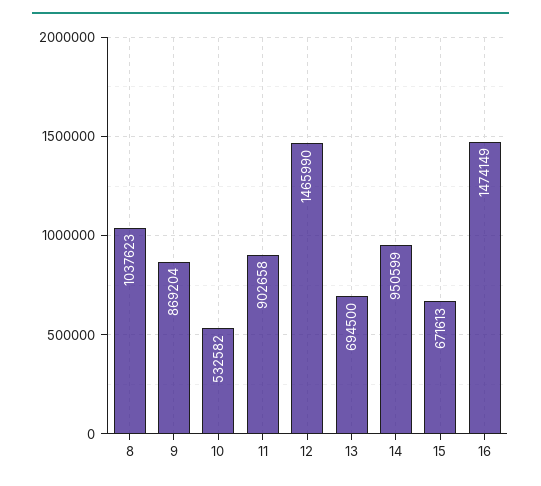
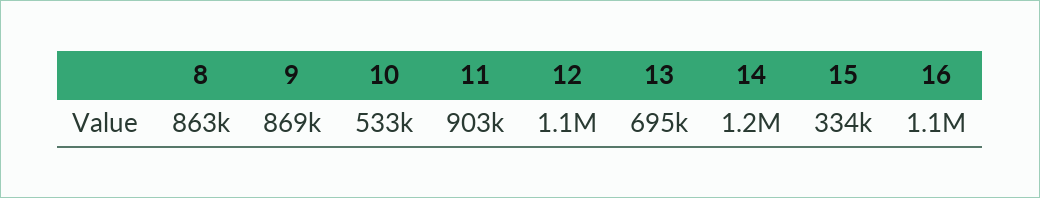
8: 1037623 -> 863000
12: 1465990 -> 1100000
14: 950599 -> 1200000
15: 671613 -> 334000
16: 1474149 -> 1100000

